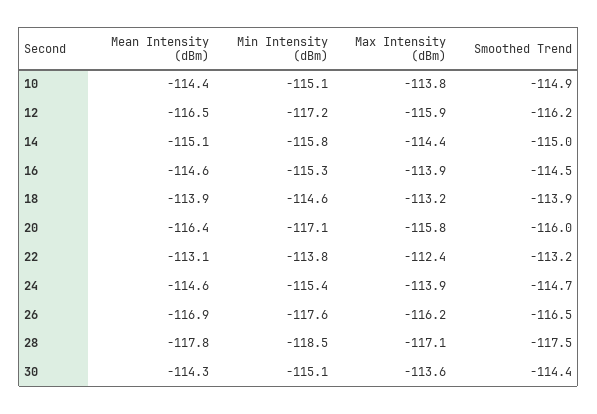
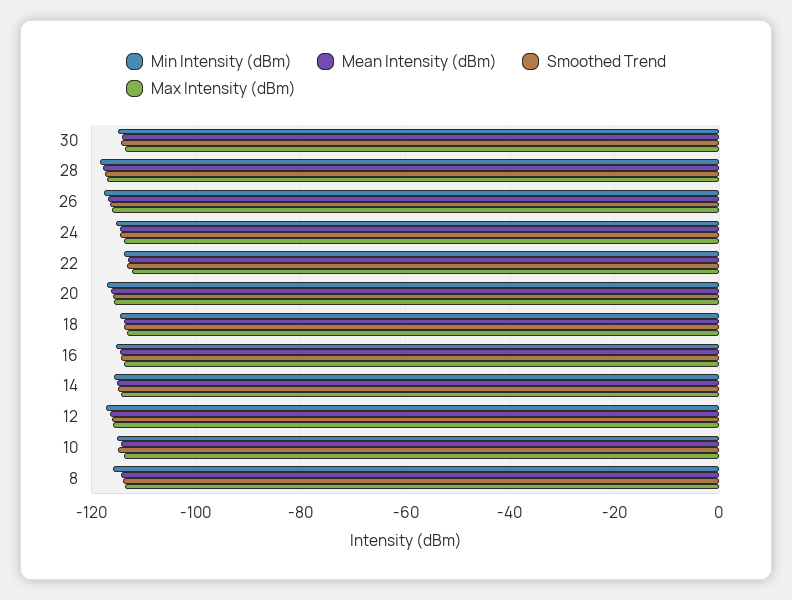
Min Intensity (dBm), 8: none -> -116
Mean Intensity (dBm), 8: none -> -114
Smoothed Trend, 8: none -> -114
Max Intensity (dBm), 8: none -> -114

